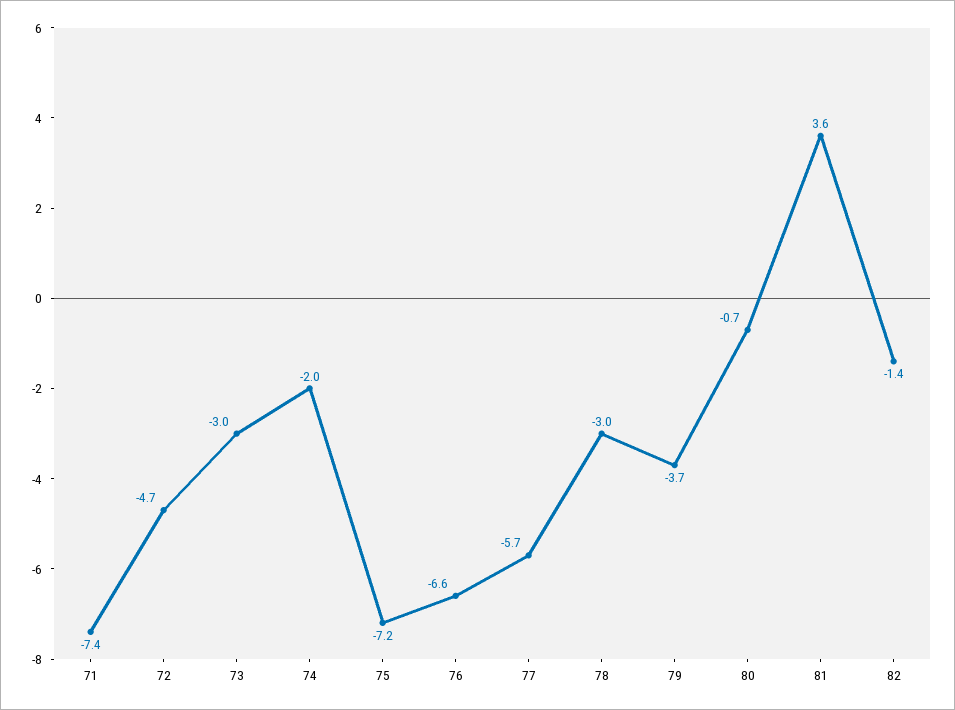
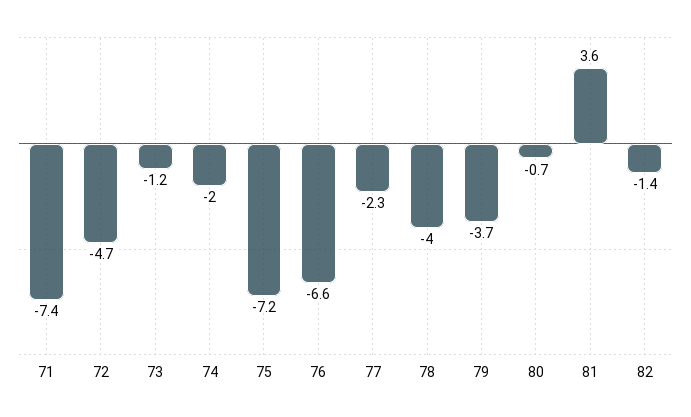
73: -3 -> -1.2
77: -5.7 -> -2.3
78: -3 -> -4

